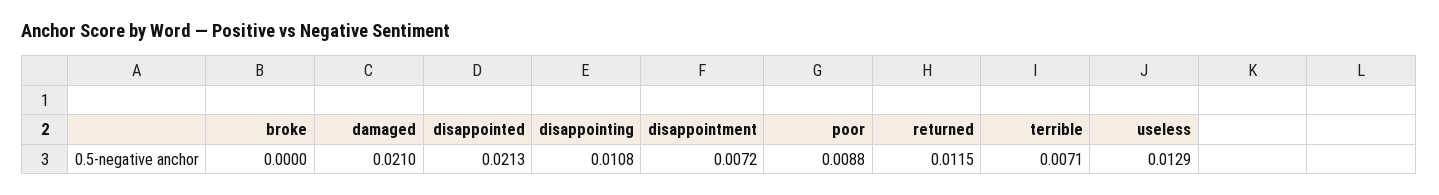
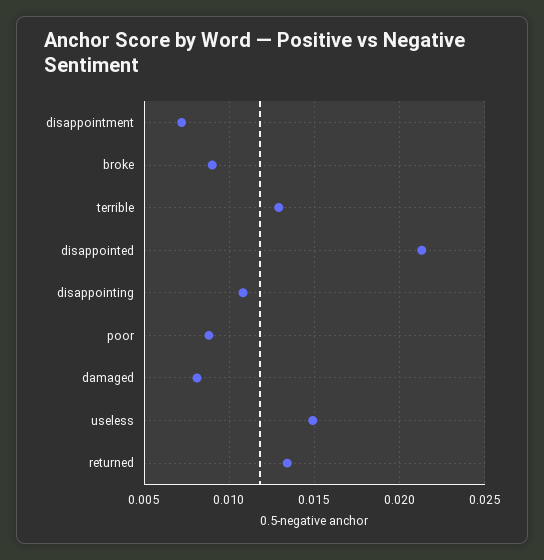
broke: 0 -> 0.009
damaged: 0.021 -> 0.008
returned: 0.0115 -> 0.0135
terrible: 0.0071 -> 0.013
useless: 0.0129 -> 0.015

